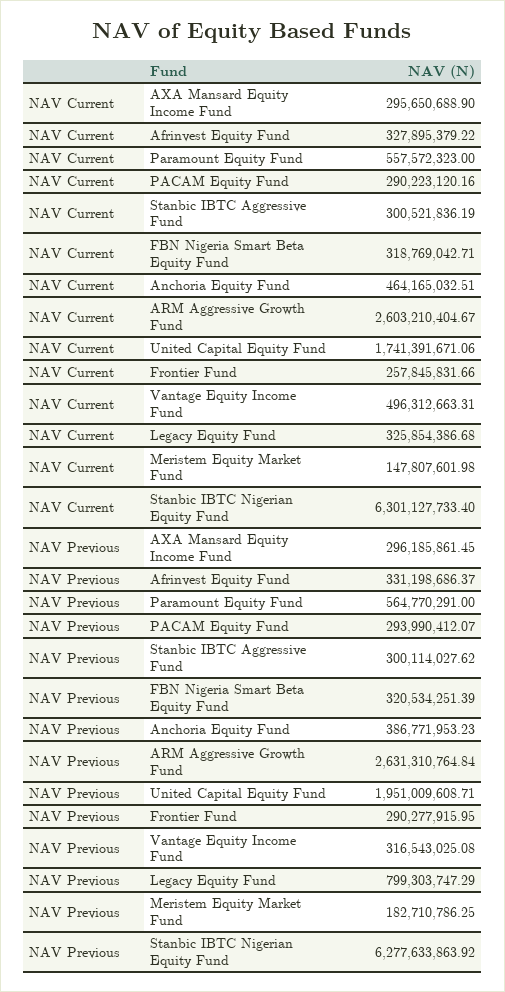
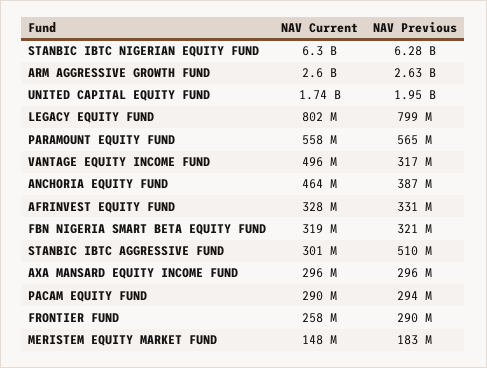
NAV Current, Legacy Equity Fund: 325854386.68 -> 802000000
NAV Previous, Stanbic IBTC Aggressive Fund: 300114027.62 -> 510000000

